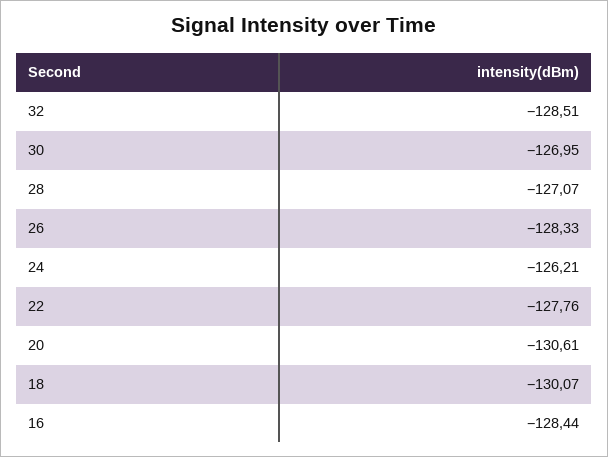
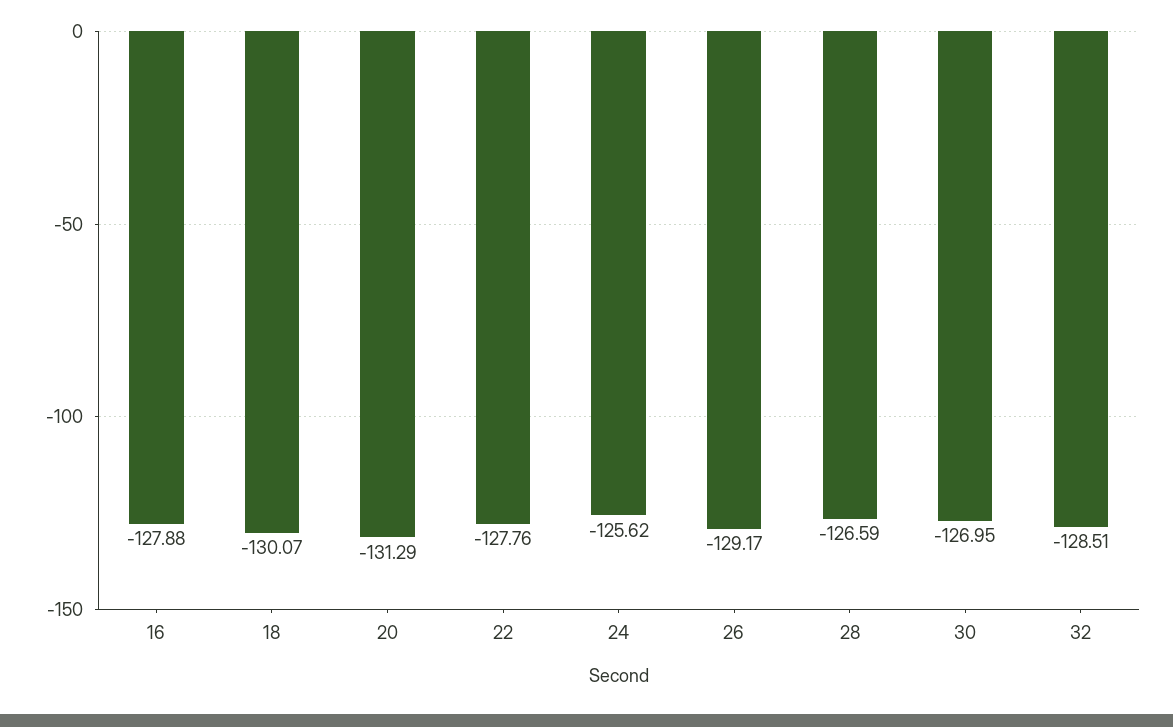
28: -127.07 -> -126.59
26: -128.33 -> -129.17
24: -126.21 -> -125.62
20: -130.61 -> -131.29
16: -128.44 -> -127.88

